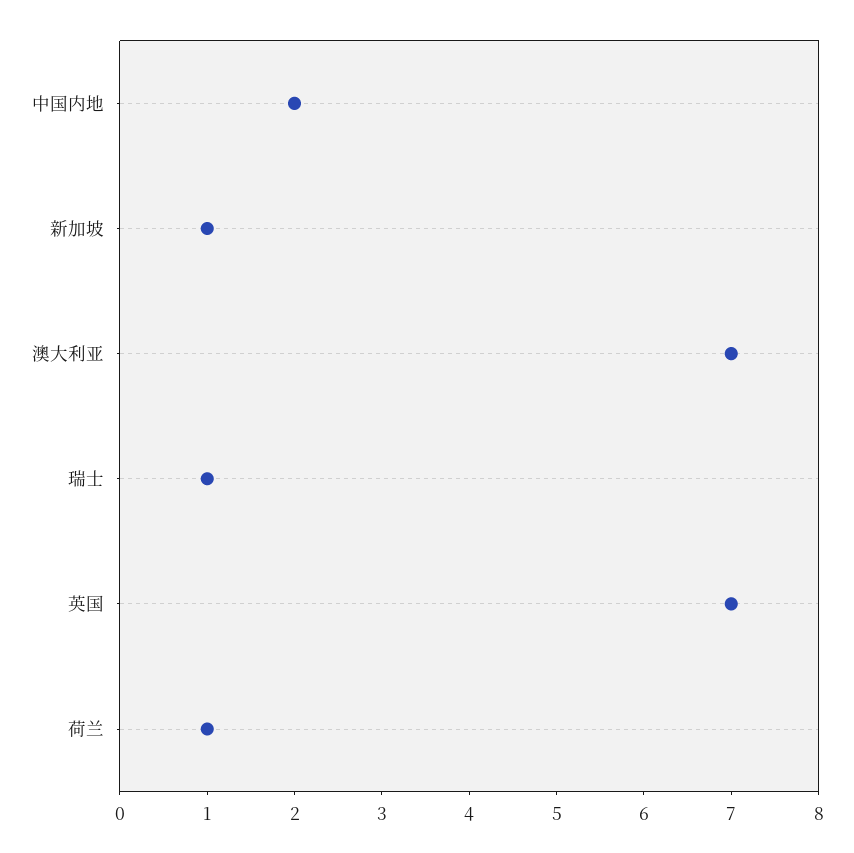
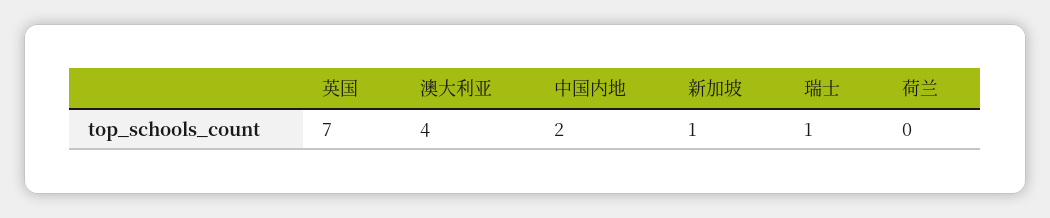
澳大利亚: 7 -> 4
荷兰: 1 -> 0

